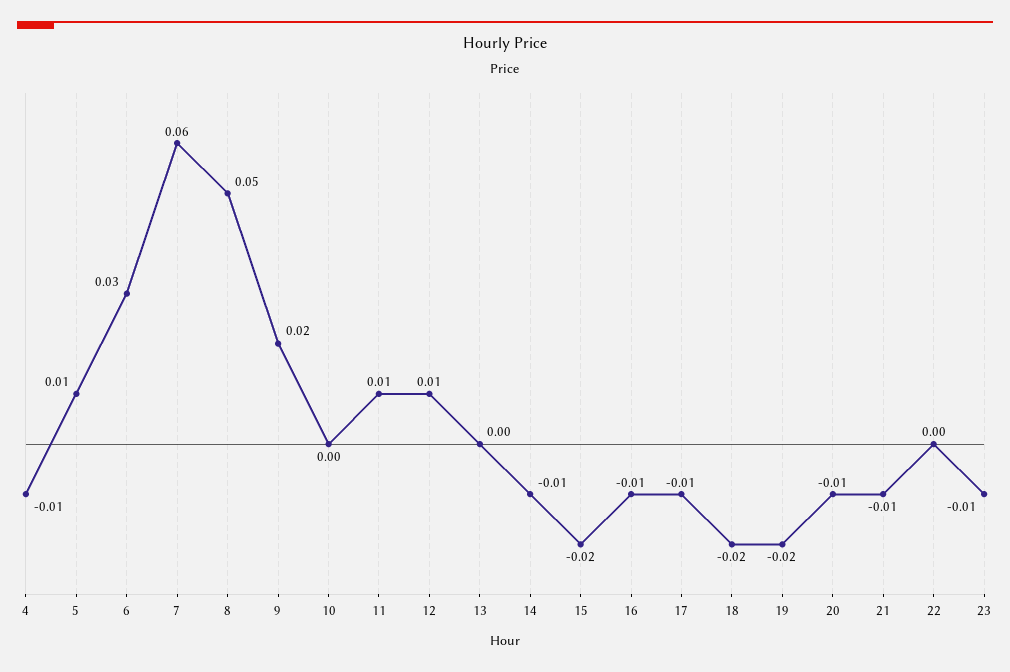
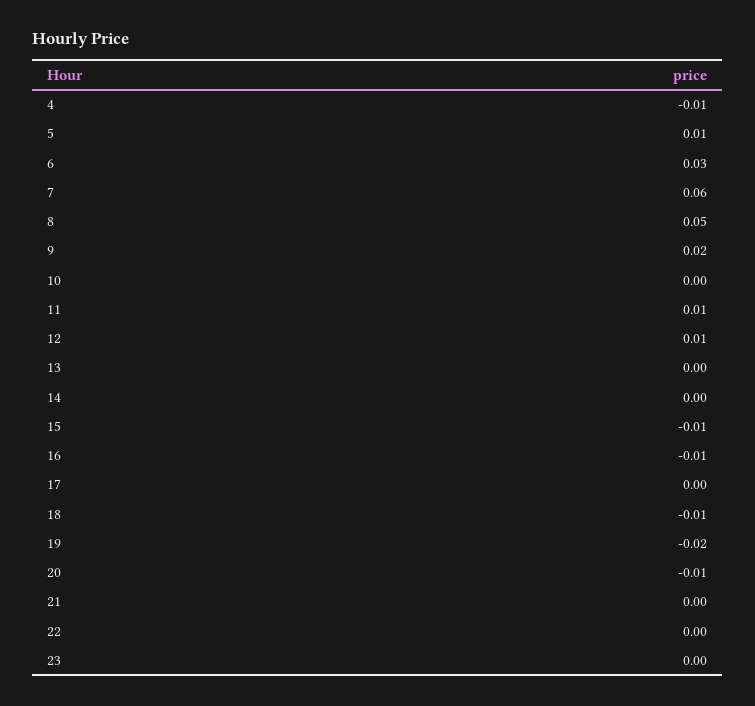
14: -0.01 -> 0
15: -0.02 -> -0.01
17: -0.01 -> 0
18: -0.02 -> -0.01
21: -0.01 -> 0
23: -0.01 -> 0

